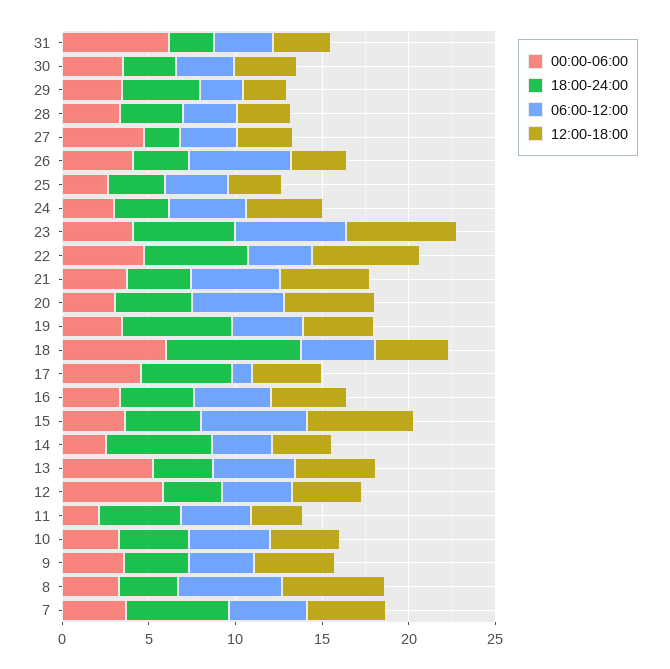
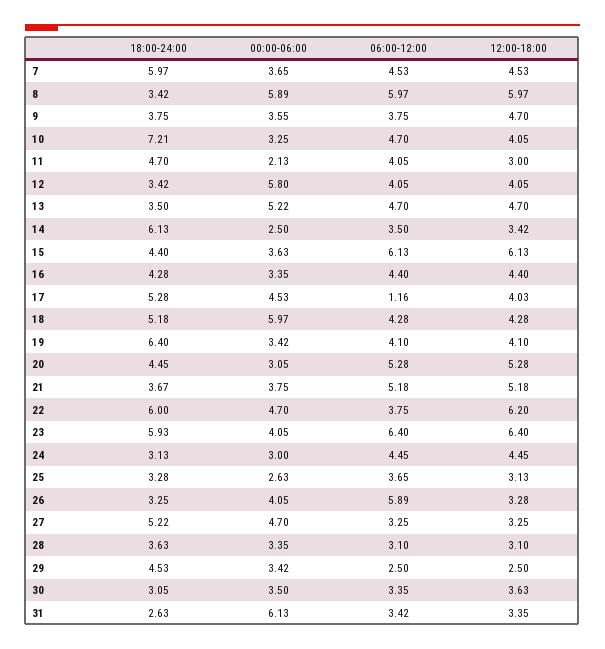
18:00-24:00, 27: 2 -> 5.22
18:00-24:00, 18: 8 -> 5.18
18:00-24:00, 10: 4 -> 7.21
00:00-06:00, 8: 3 -> 5.89

